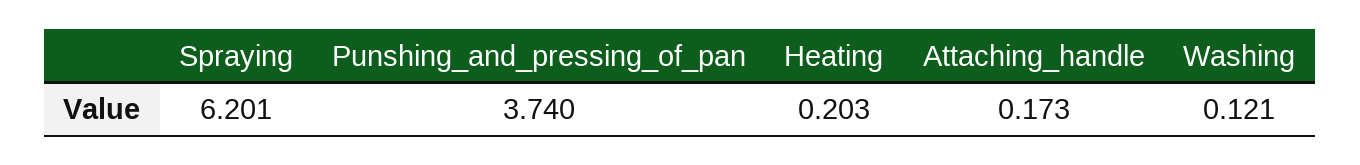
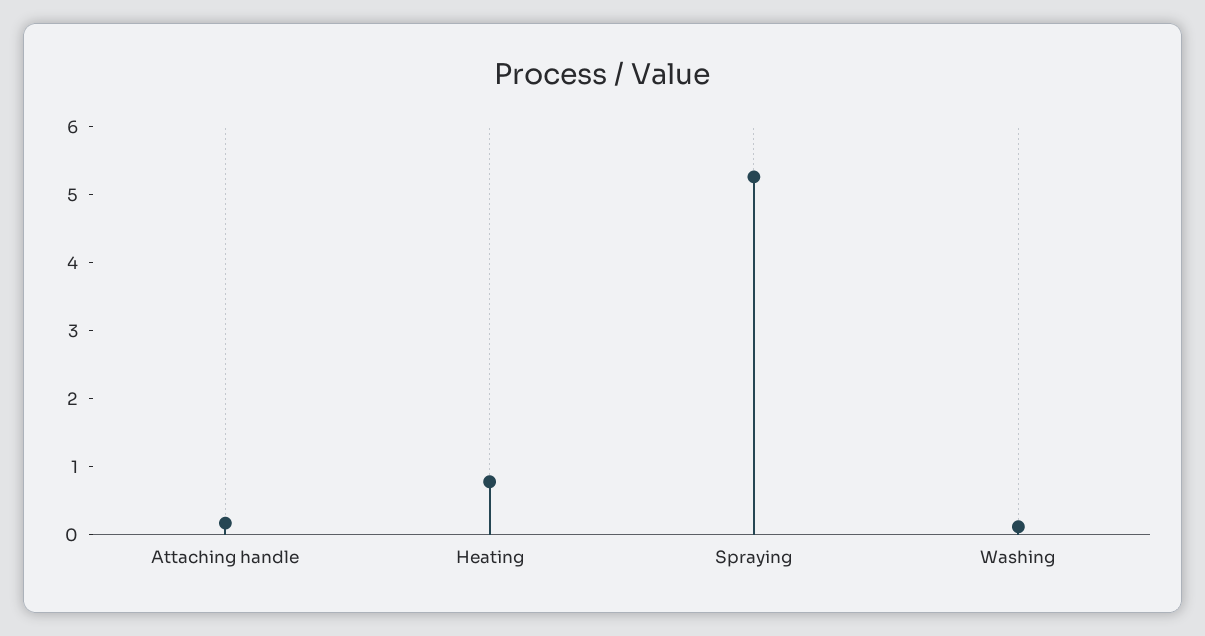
Spraying: 6.201 -> 5.2
Punshing_and_pressing_of_pan: 3.74 -> none
Heating: 0.203 -> 0.8

